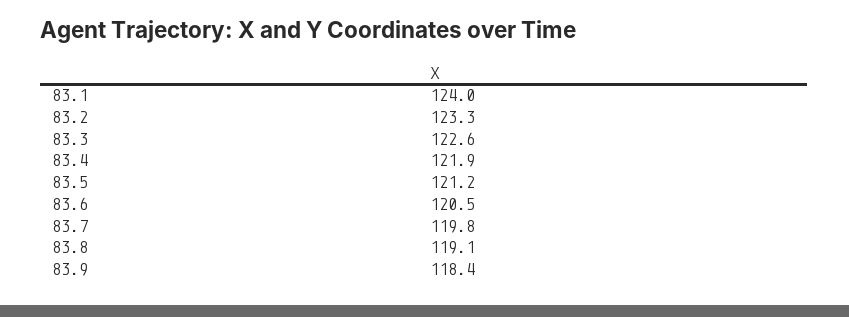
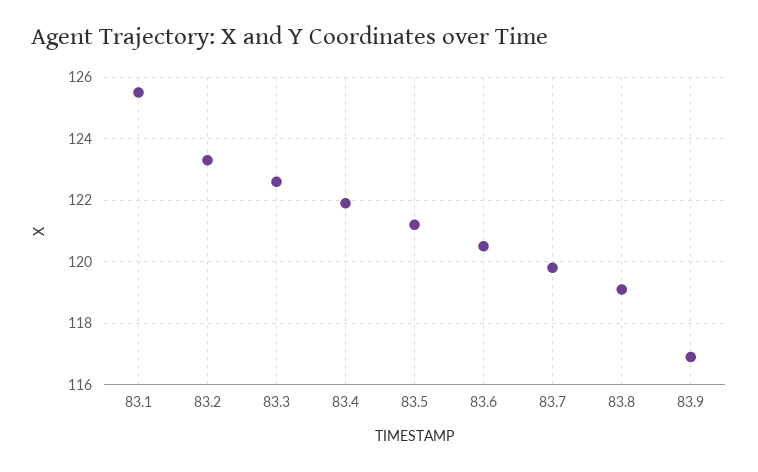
83.1: 124 -> 125.5
83.9: 118.4 -> 117

